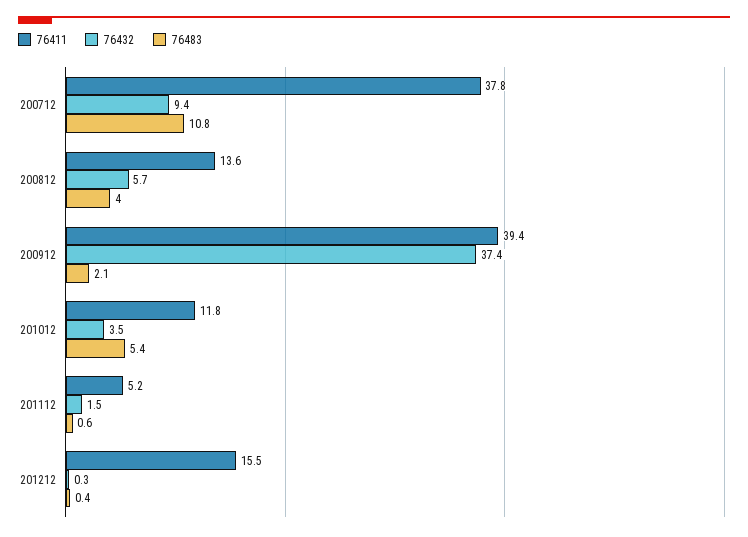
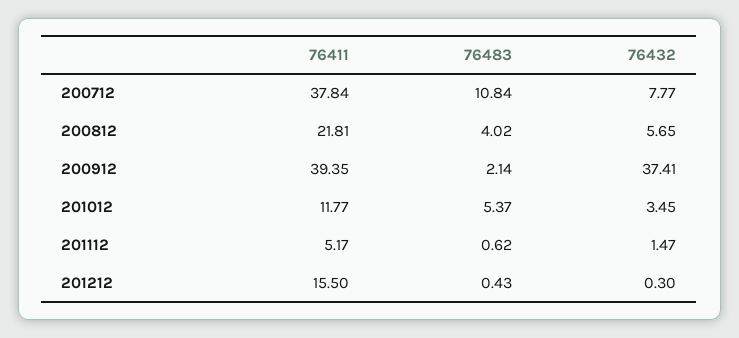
76432, 200712: 9.4 -> 7.77
76411, 200812: 13.6 -> 21.81

